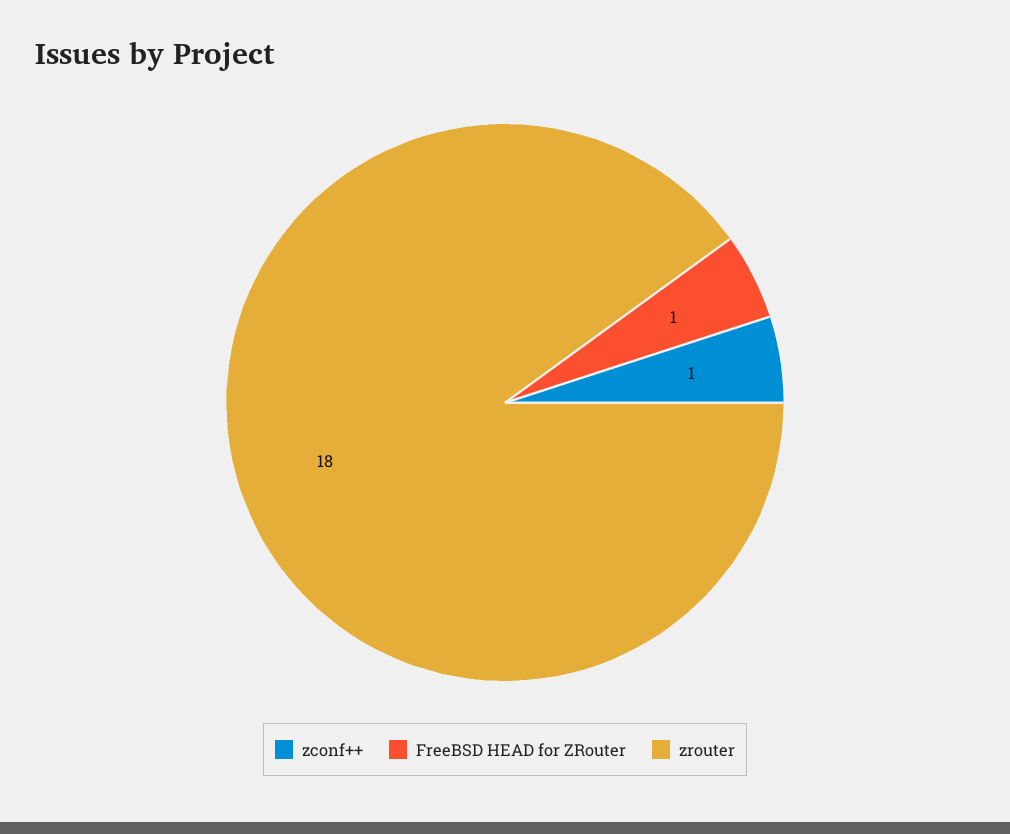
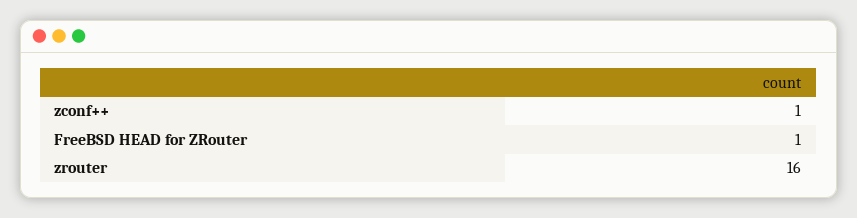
zrouter: 18 -> 16

